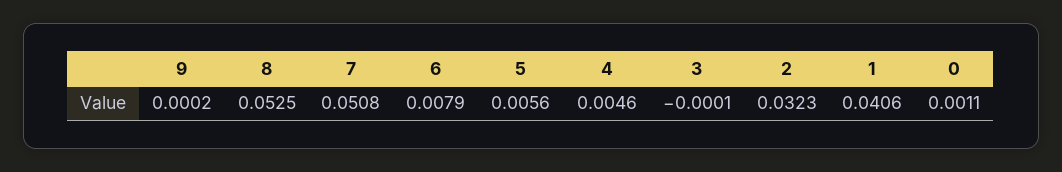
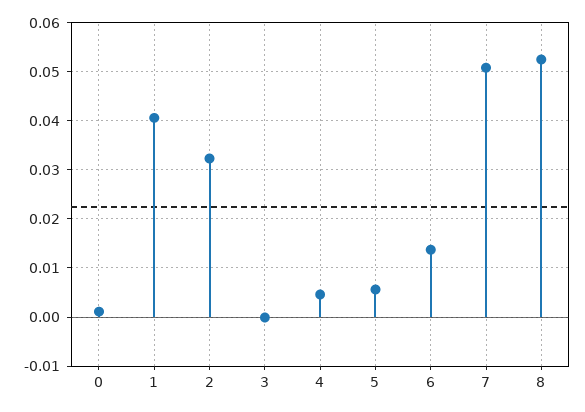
9: 0.0002 -> none
6: 0.0079 -> 0.014

